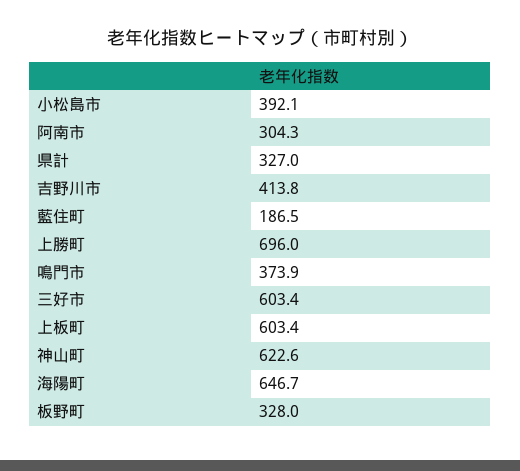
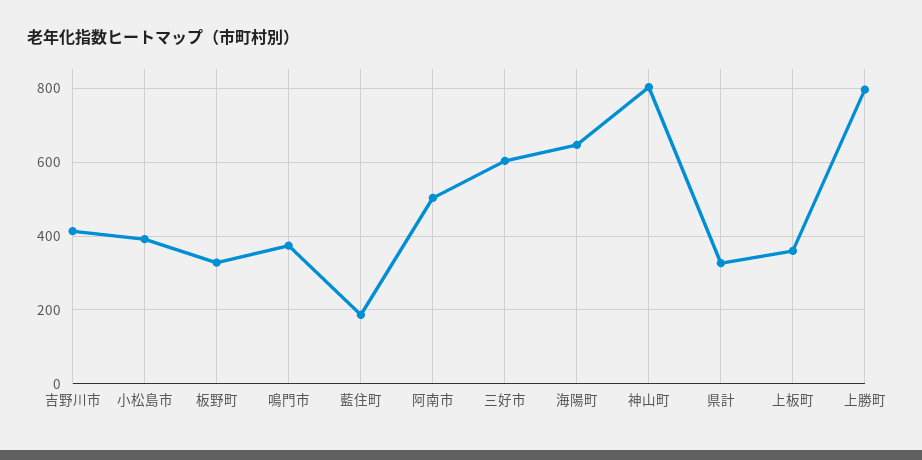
阿南市: 304.3 -> 500
上勝町: 696 -> 800
上板町: 603.4 -> 360
神山町: 622.6 -> 800

